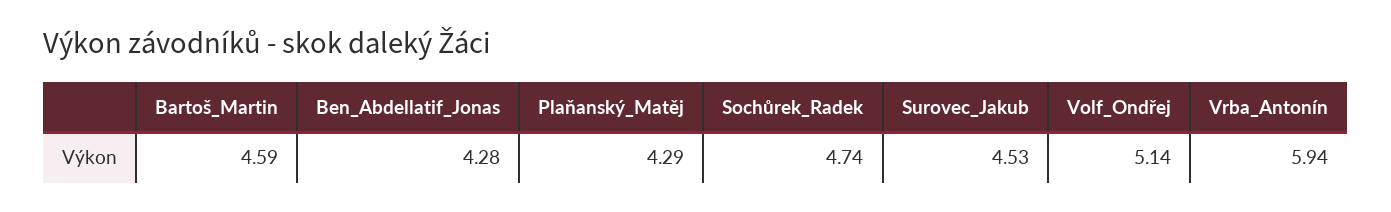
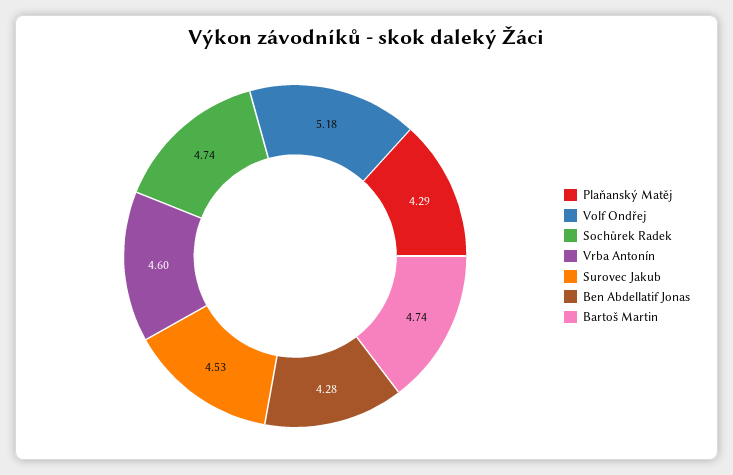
Bartoš_Martin: 4.59 -> 4.74
Volf_Ondřej: 5.14 -> 5.18
Vrba_Antonín: 5.94 -> 4.6

